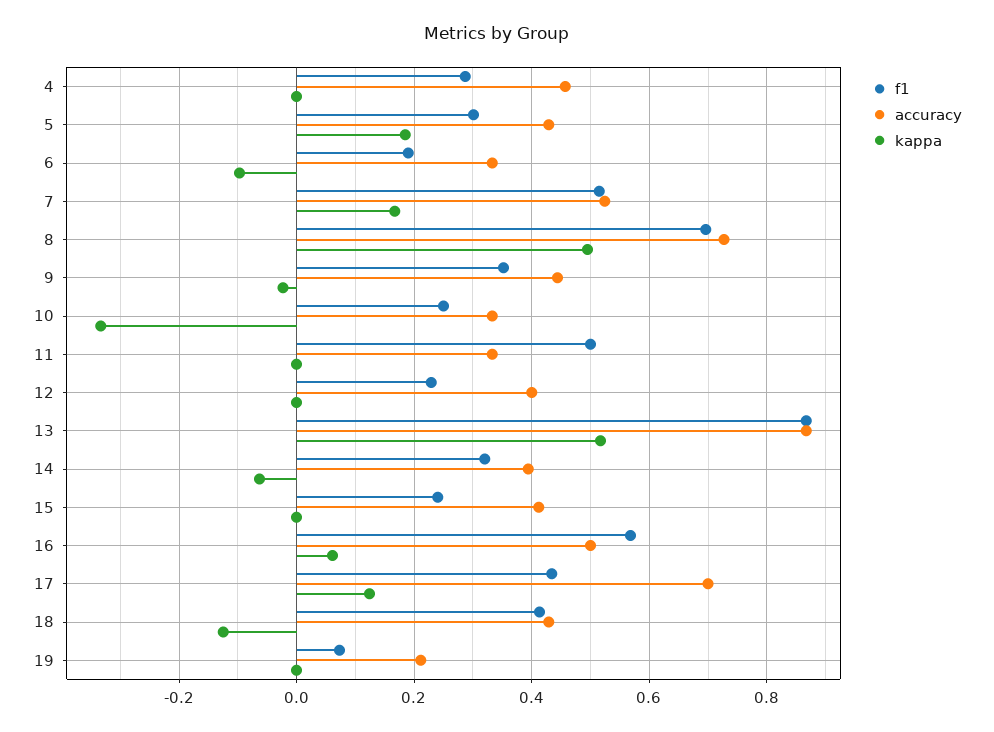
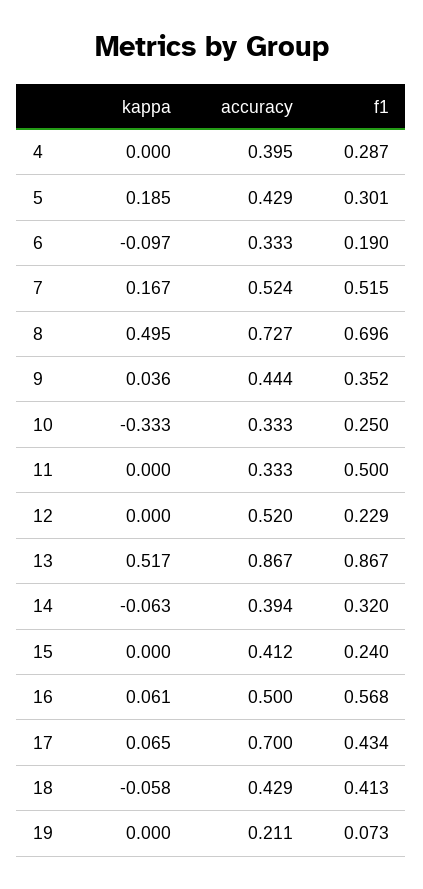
accuracy, 4: 0.46 -> 0.395
kappa, 9: -0.02 -> 0.036
accuracy, 12: 0.4 -> 0.52
kappa, 17: 0.12 -> 0.065
kappa, 18: -0.12 -> -0.058

